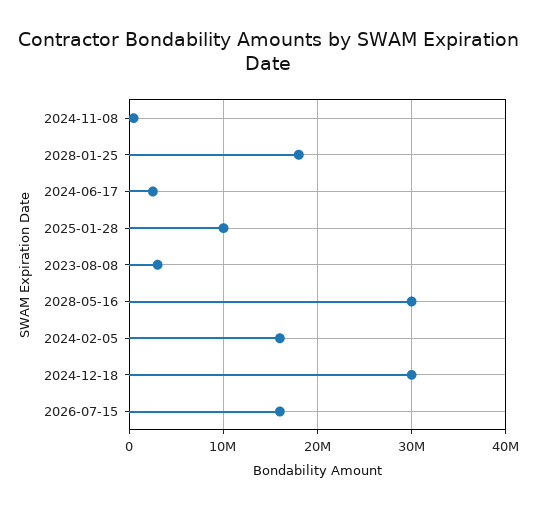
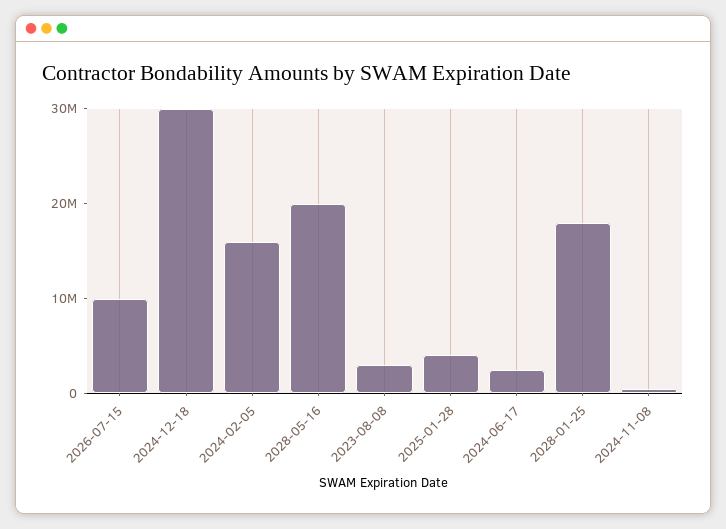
2025-01-28: 10000000 -> 4000000
2028-05-16: 30000000 -> 20000000
2026-07-15: 16000000 -> 10000000

